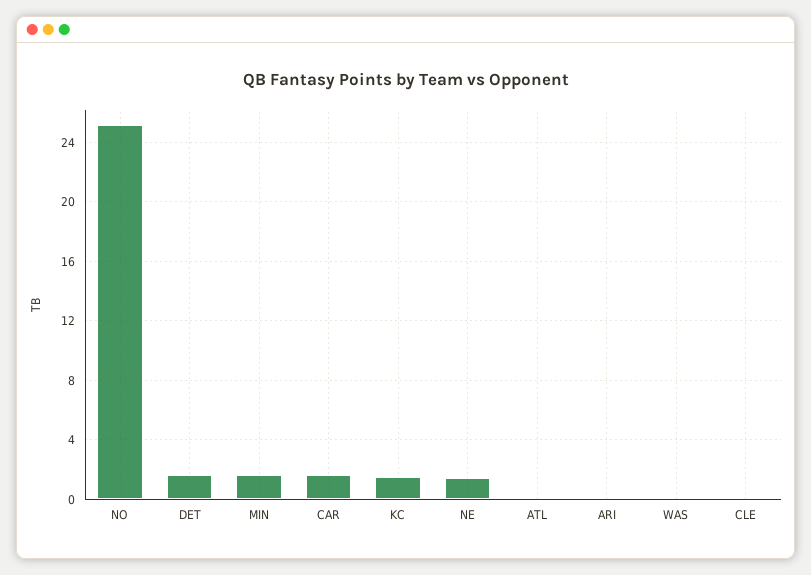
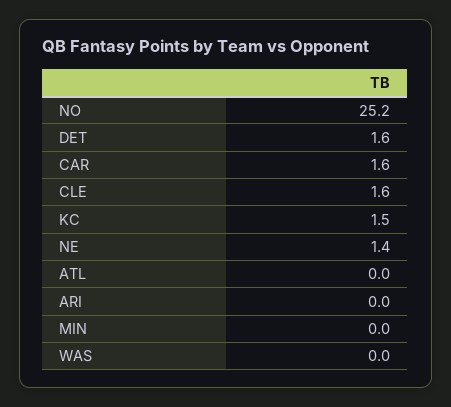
MIN: 1.5 -> 0
CLE: 0 -> 1.6

